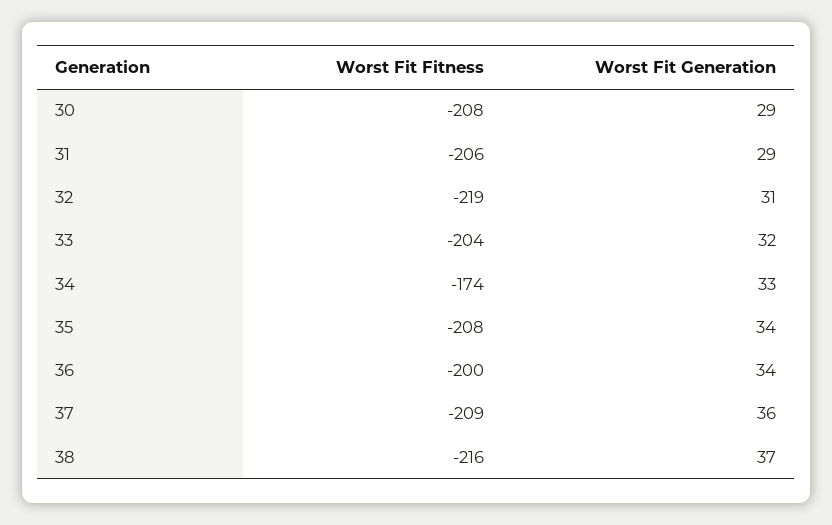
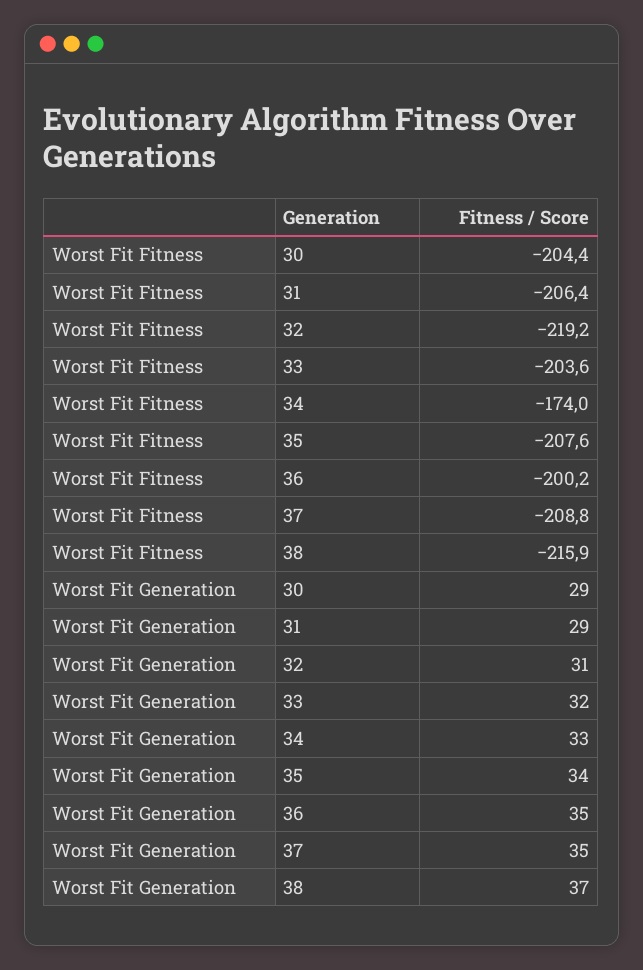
Worst Fit Fitness, 30: -208 -> -204.4
Worst Fit Generation, 36: 34 -> 35
Worst Fit Generation, 37: 36 -> 35

